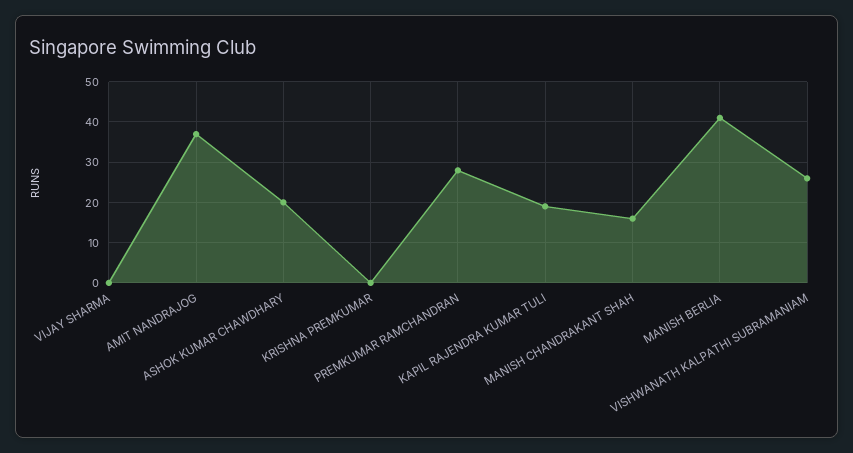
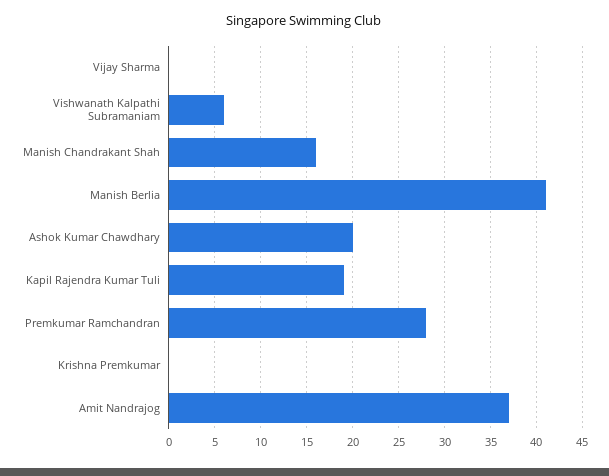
VISHWANATH KALPATHI SUBRAMANIAM: 25 -> 6

